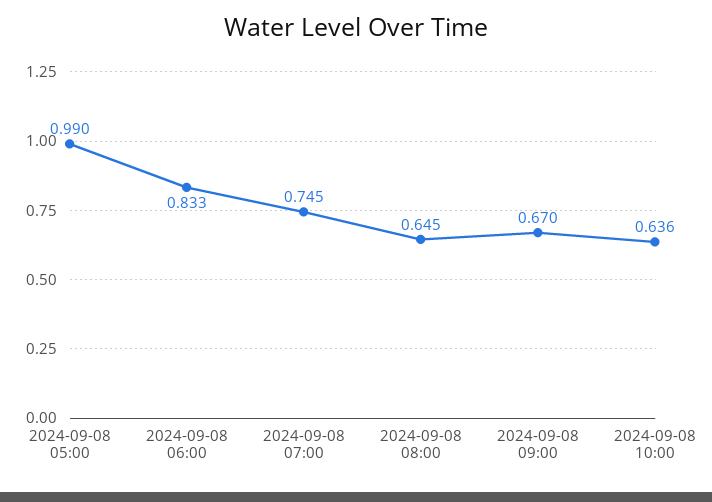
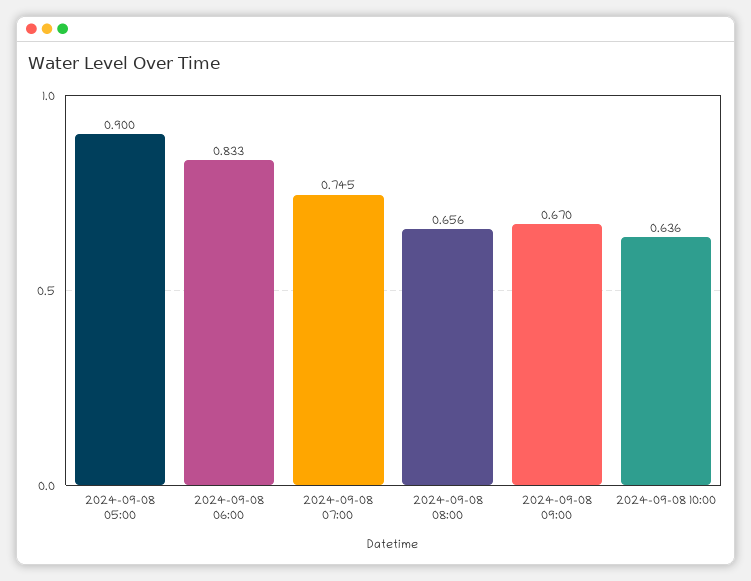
2024-09-08 05:00: 0.99 -> 0.9
2024-09-08 08:00: 0.645 -> 0.656

